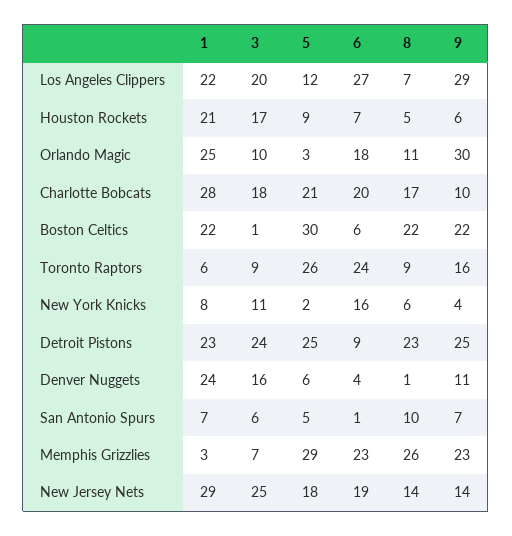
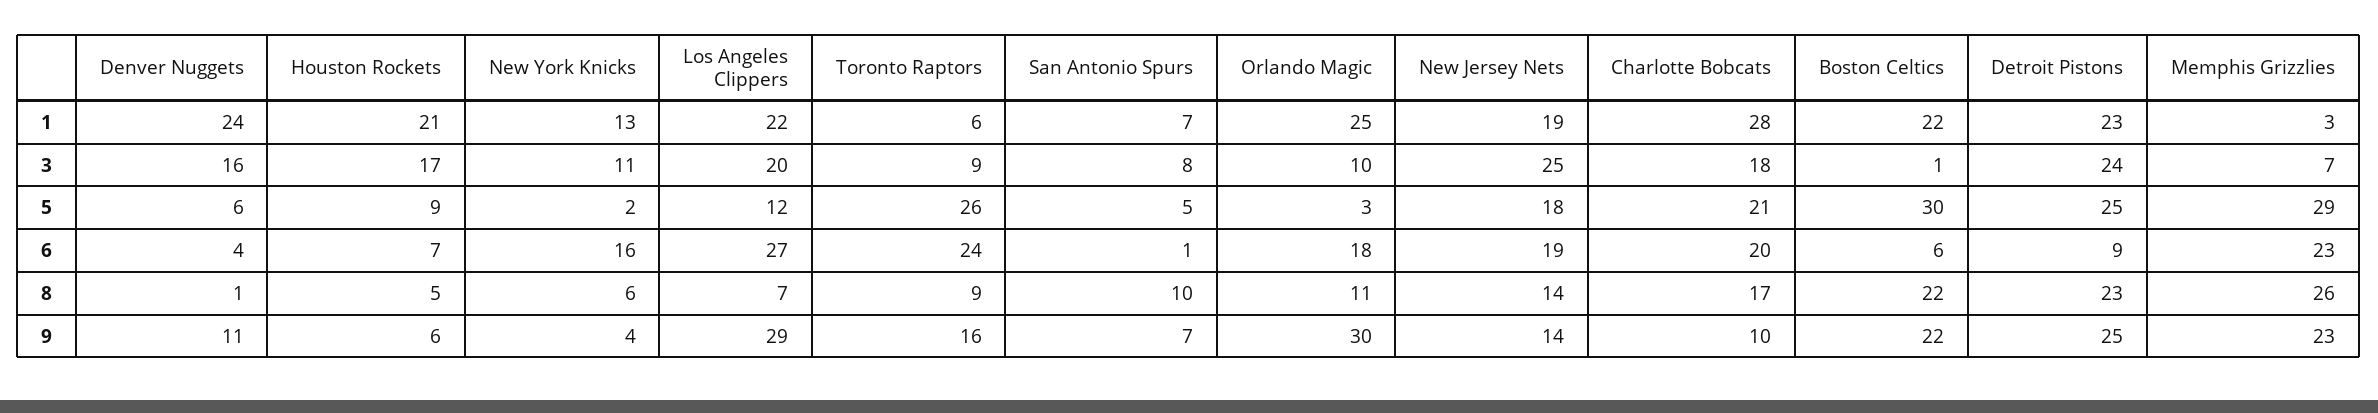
1, New York Knicks: 8 -> 13
3, San Antonio Spurs: 6 -> 8
1, New Jersey Nets: 29 -> 19

